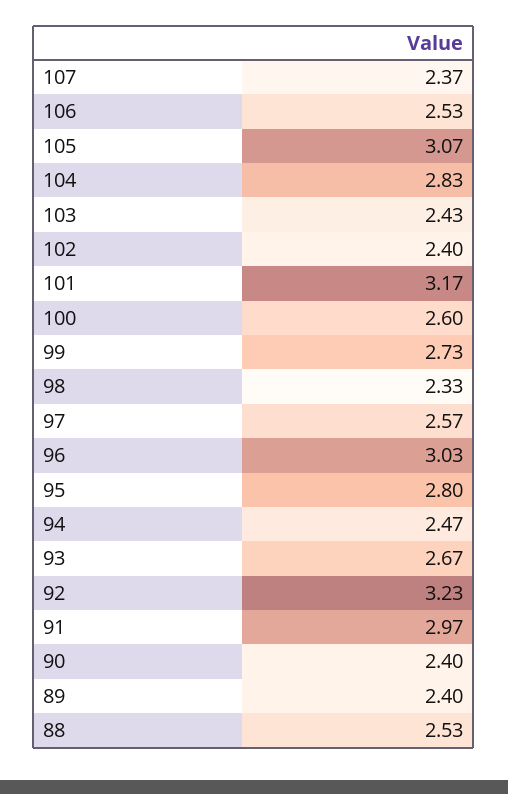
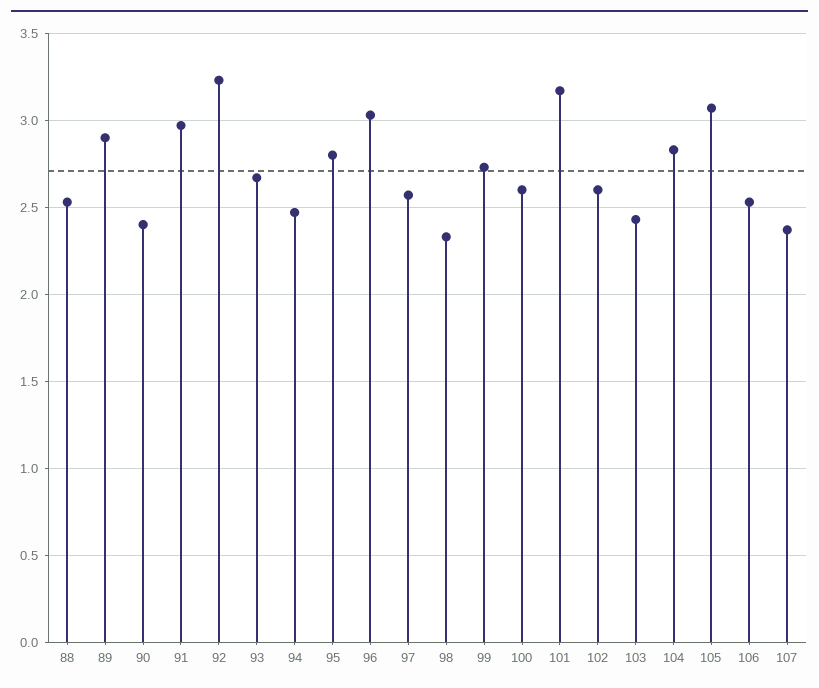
102: 2.4 -> 2.6
89: 2.4 -> 2.9

